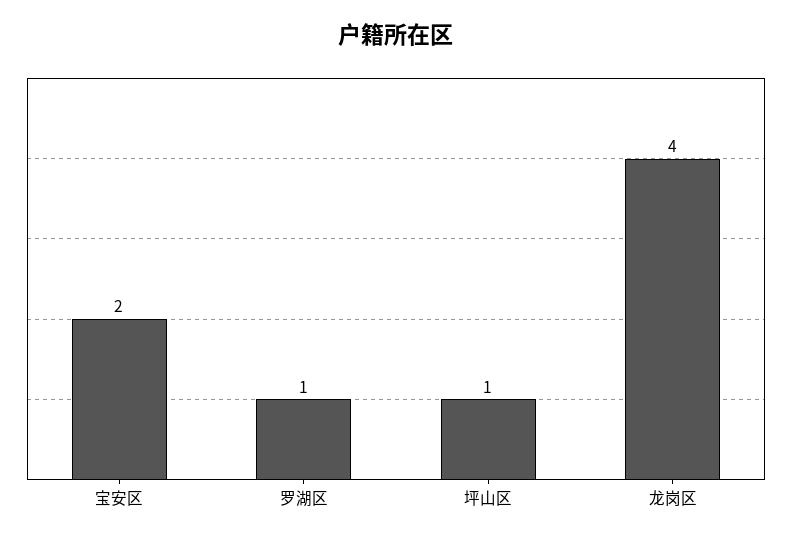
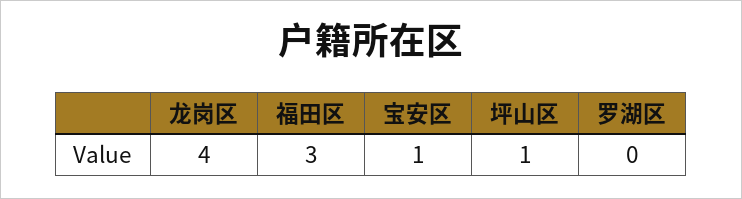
宝安区: 2 -> 1
罗湖区: 1 -> 0
福田区: none -> 3

